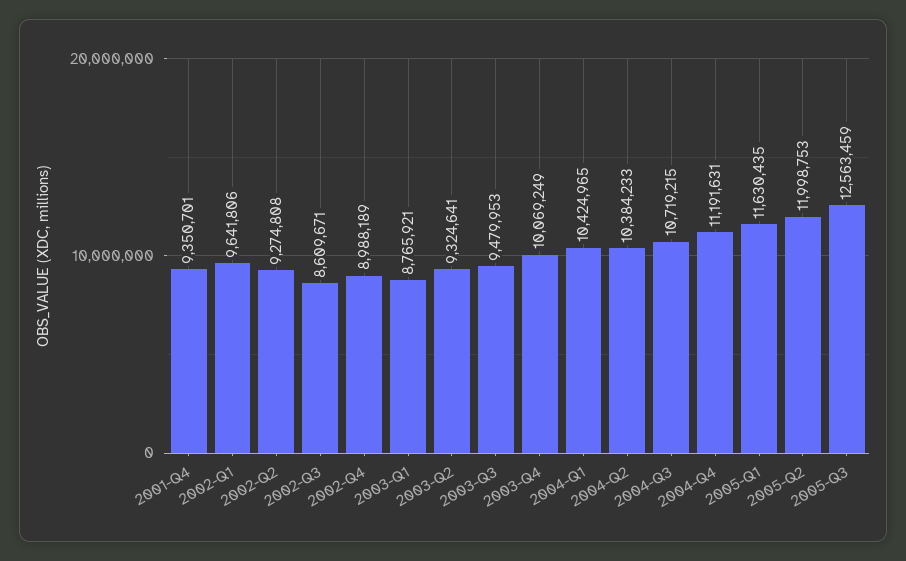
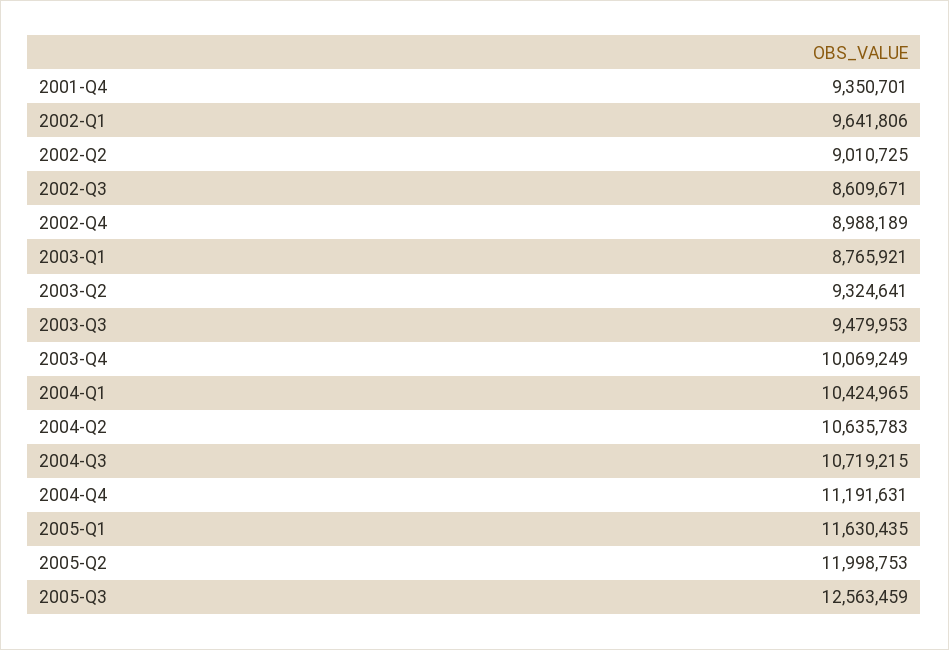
2002-Q2: 9274808 -> 9010725
2004-Q2: 10384233 -> 10635783

